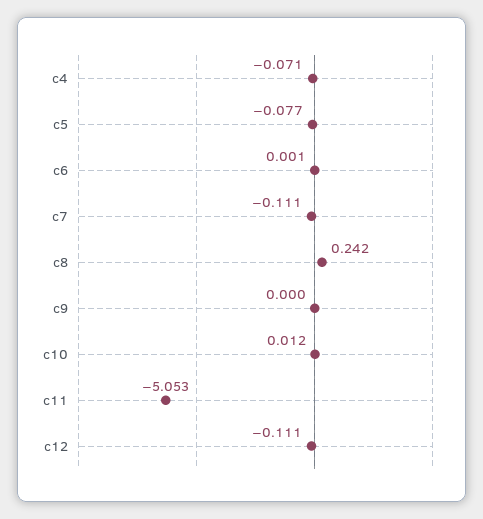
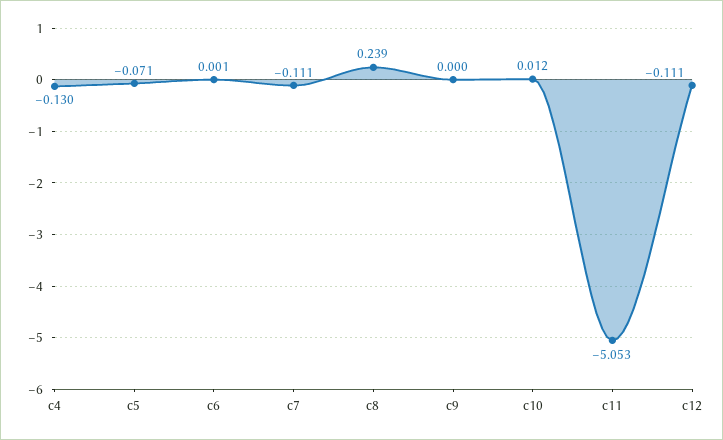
c4: -0.071 -> -0.13
c5: -0.077 -> -0.071
c8: 0.242 -> 0.239

